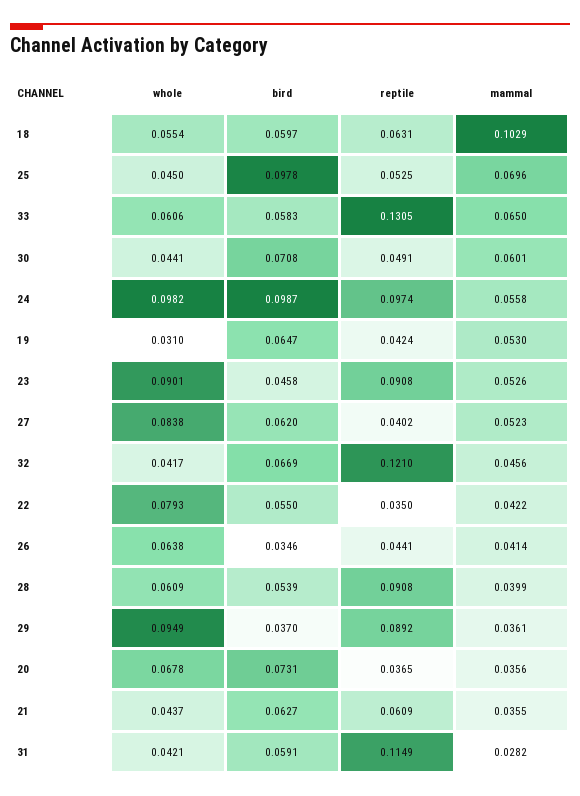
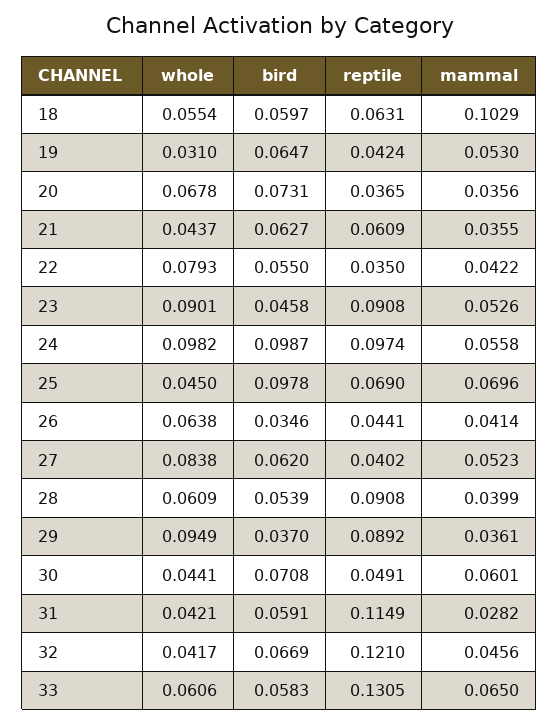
reptile, 25: 0.0525 -> 0.069

